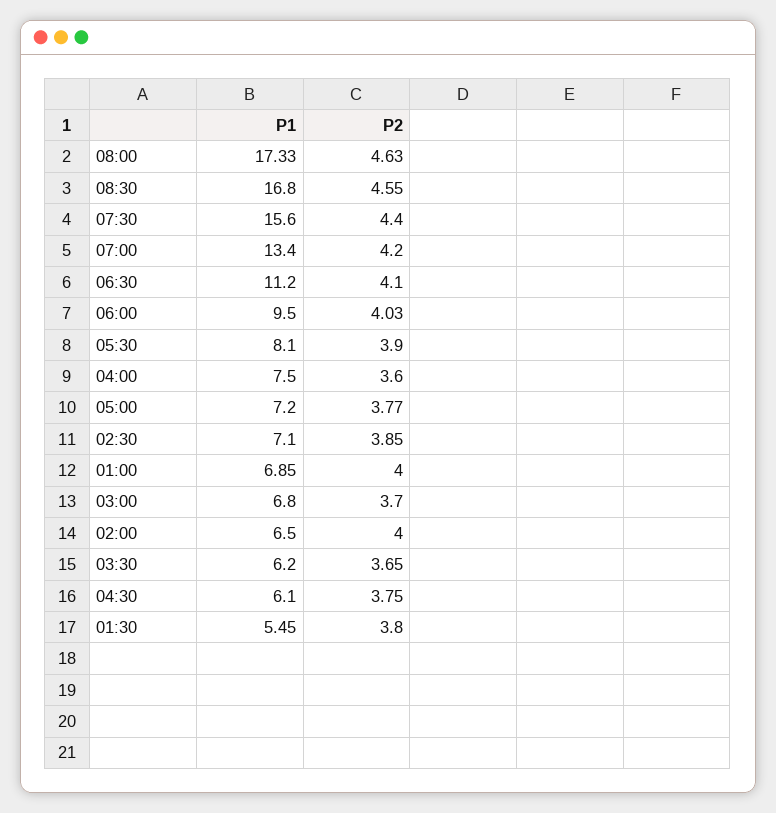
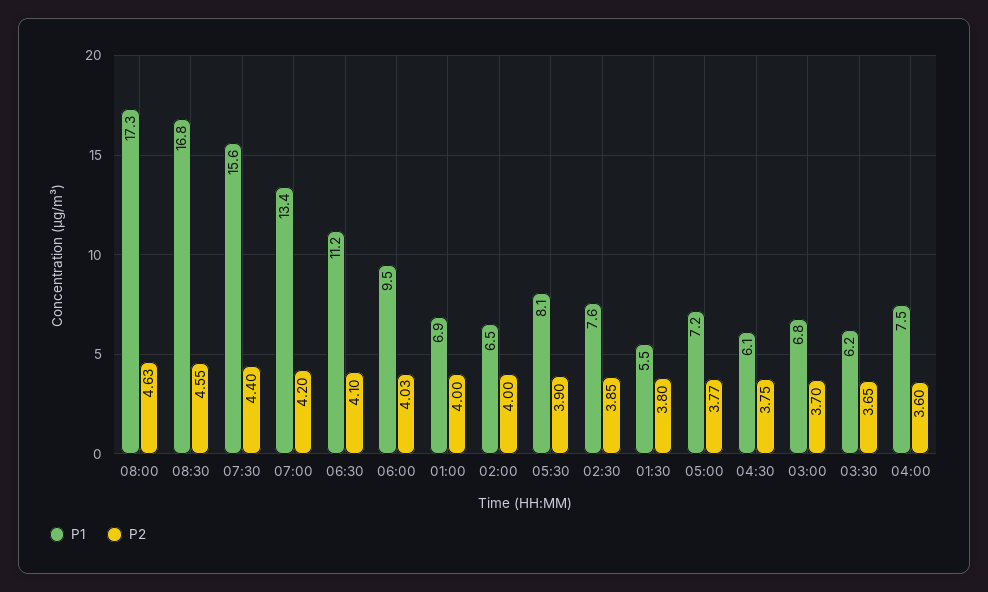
P1, 02:30: 7.1 -> 7.6

